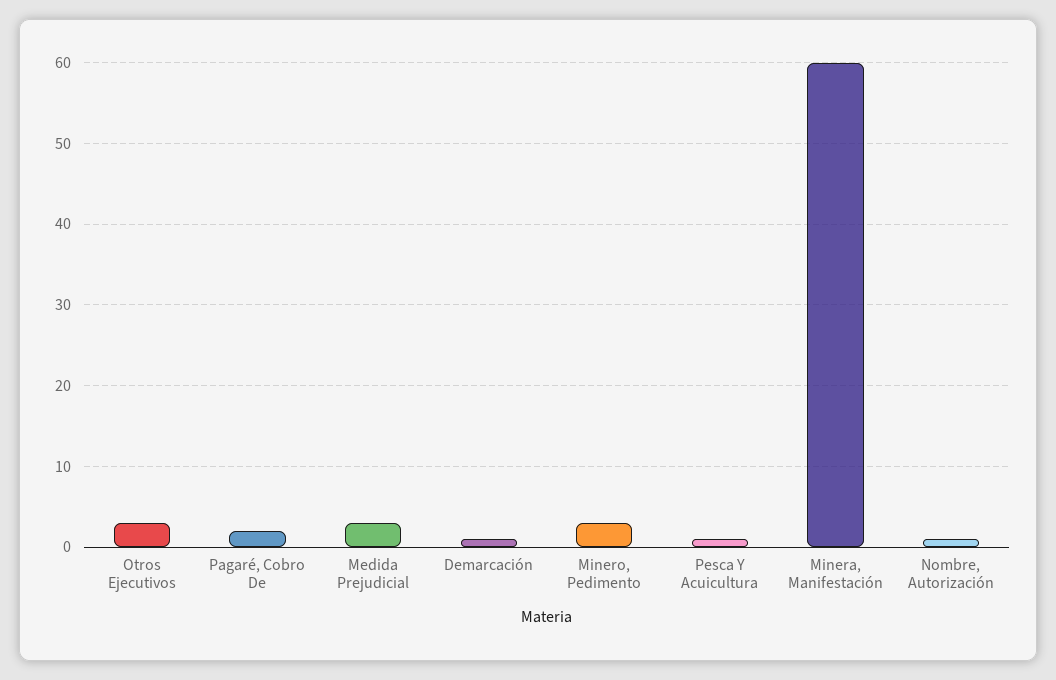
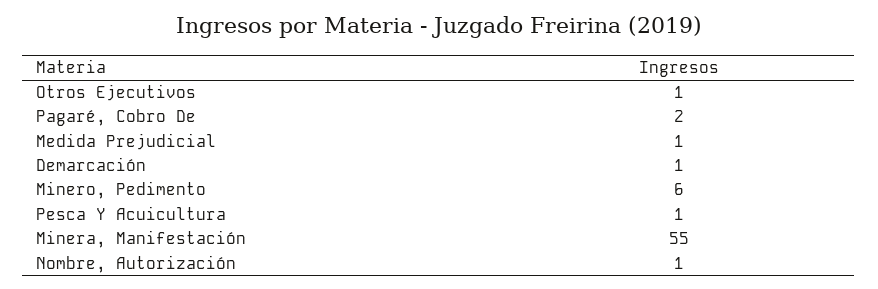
Otros Ejecutivos: 3 -> 1
Medida Prejudicial: 3 -> 1
Minero, Pedimento: 3 -> 6
Minera, Manifestación: 60 -> 55

